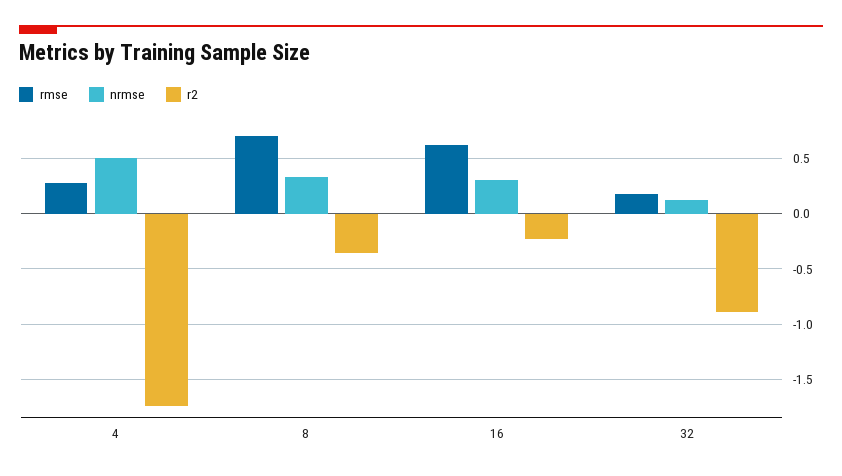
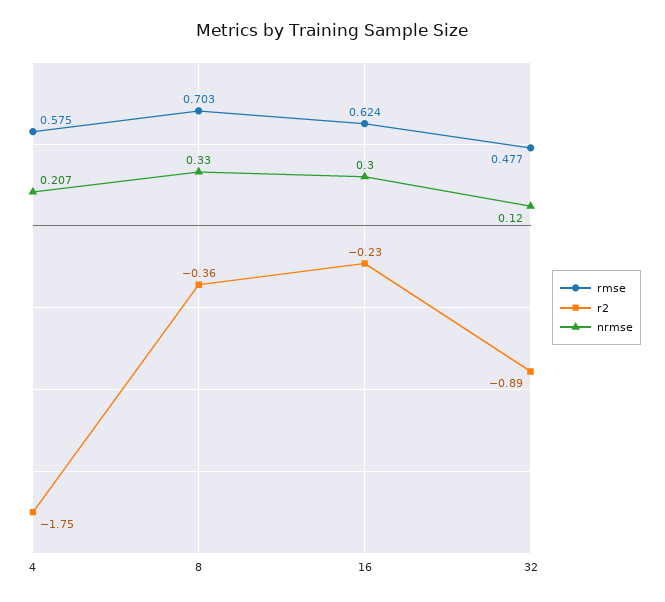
rmse, 4: 0.3 -> 0.575
nrmse, 4: 0.5 -> 0.207
rmse, 32: 0.2 -> 0.477

